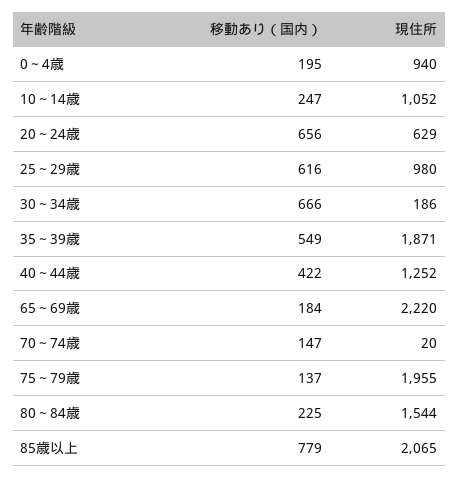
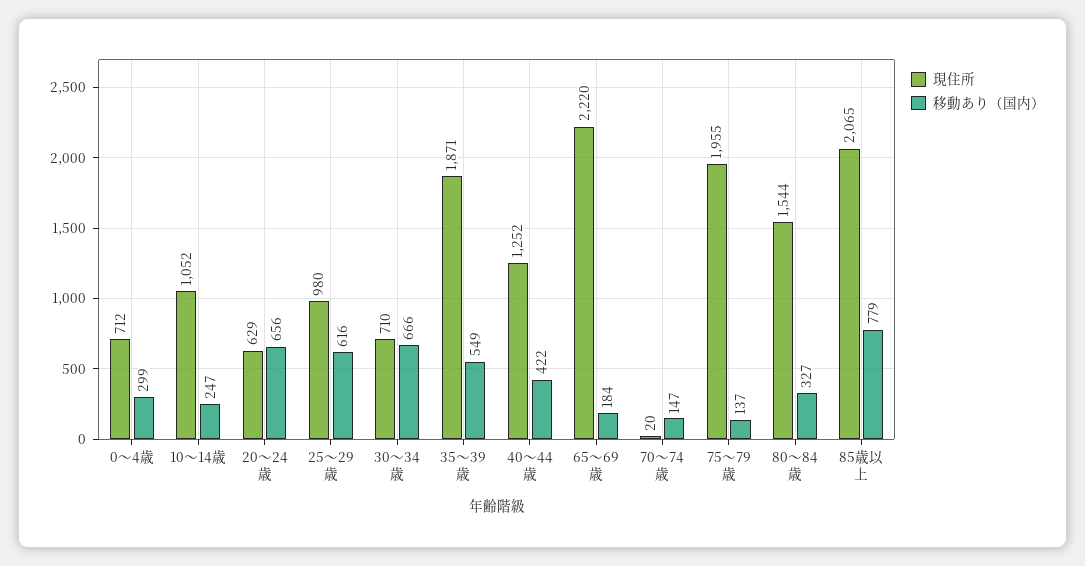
移動あり（国内）, 0～4歳: 195 -> 299
現住所, 0～4歳: 940 -> 712
現住所, 30～34歳: 186 -> 710
移動あり（国内）, 80～84歳: 225 -> 327

